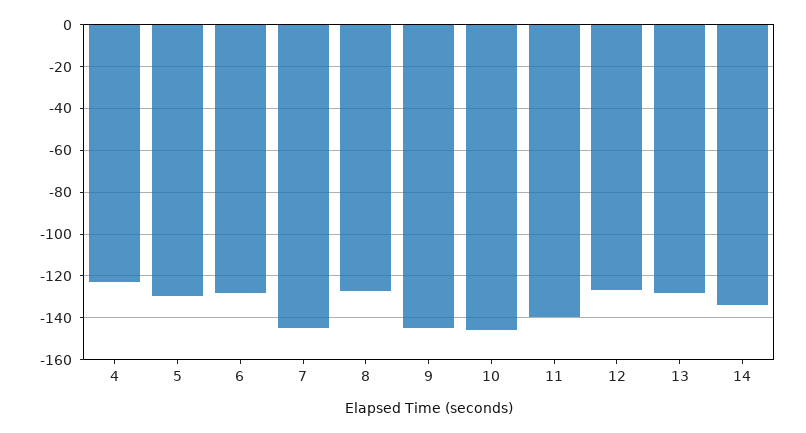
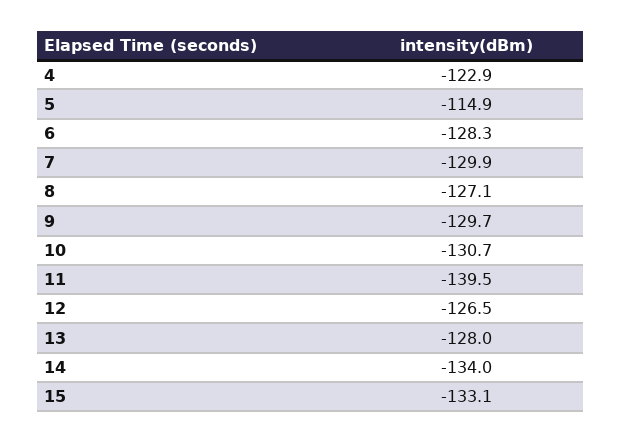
5: -130 -> -114.9
7: -145 -> -129.9
9: -145 -> -129.7
10: -145 -> -130.7
15: none -> -133.1

